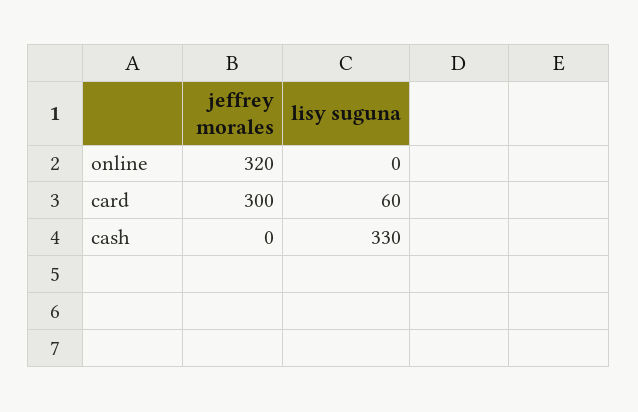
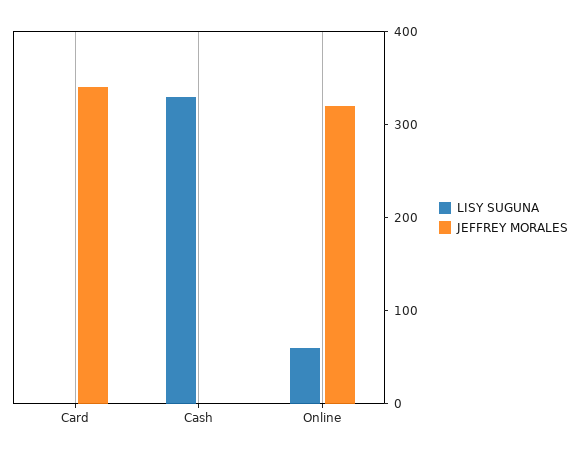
lisy suguna, online: 0 -> 60
jeffrey morales, card: 300 -> 340
lisy suguna, card: 60 -> 0

